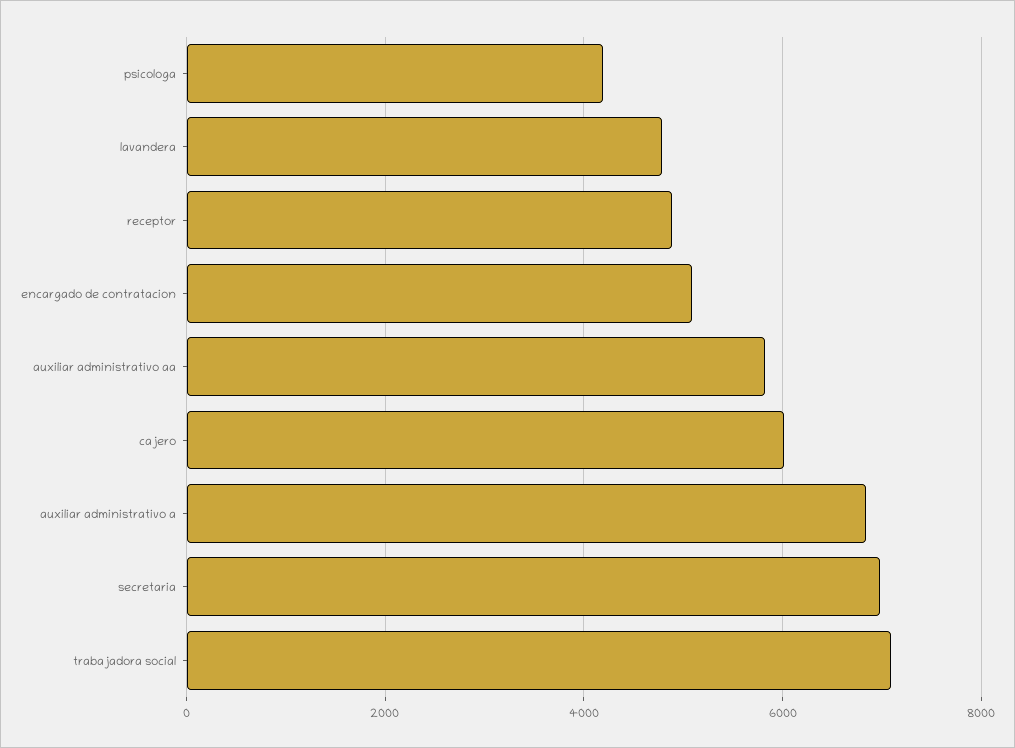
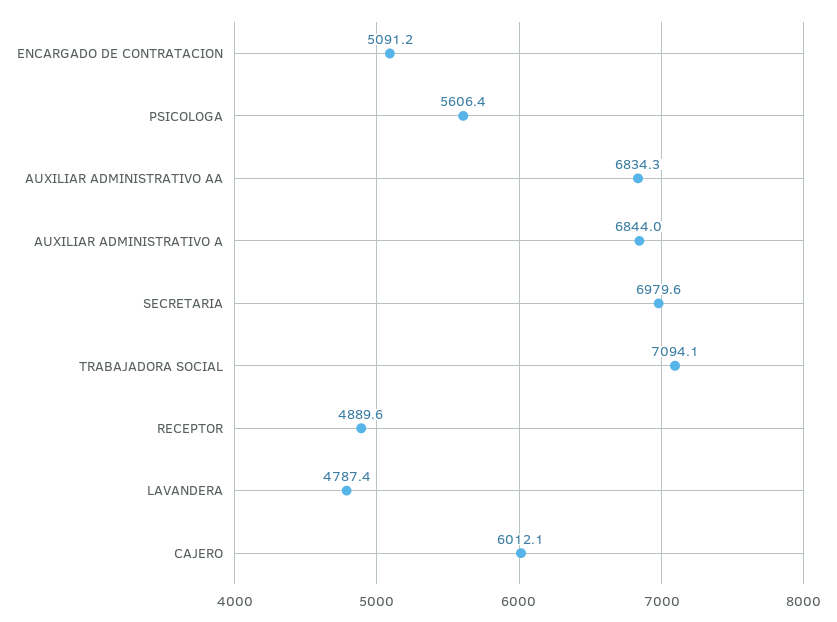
psicologa: 4200 -> 5606.4
auxiliar administrativo aa: 5800 -> 6834.3

